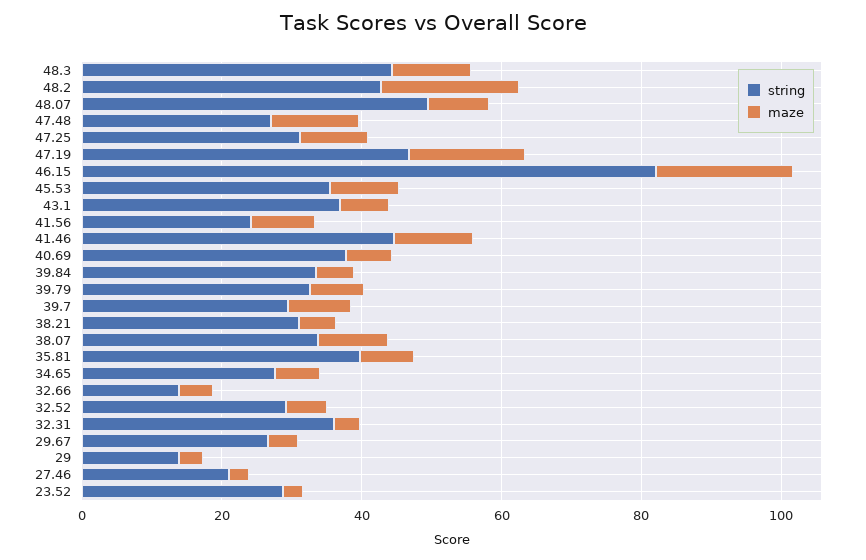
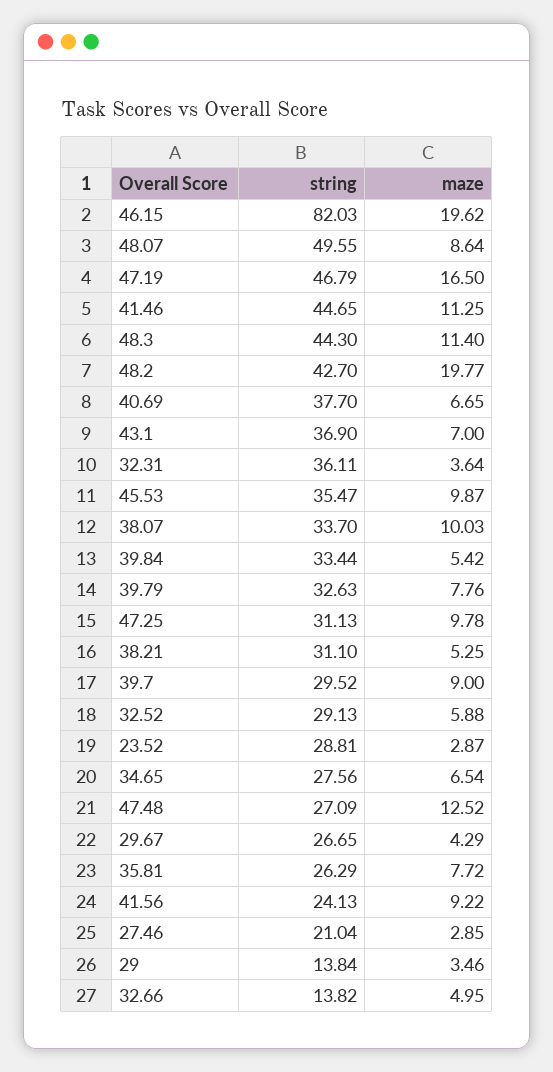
string, 35.81: 40 -> 26.29

